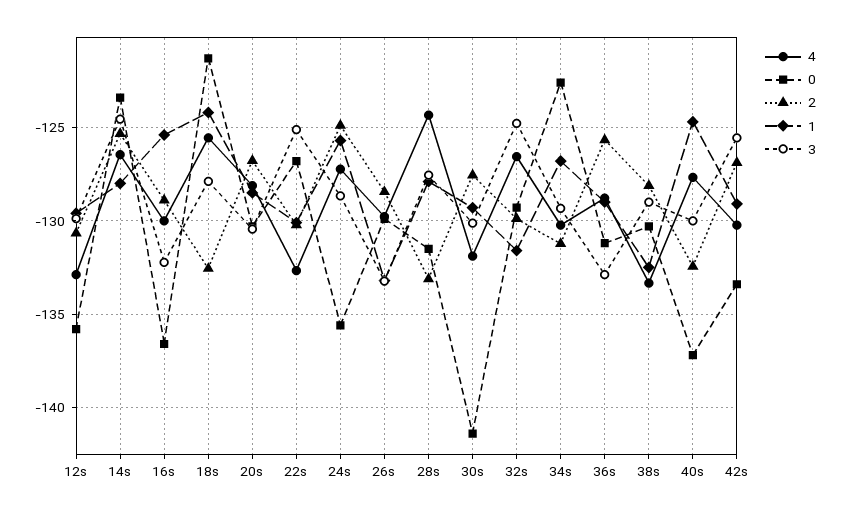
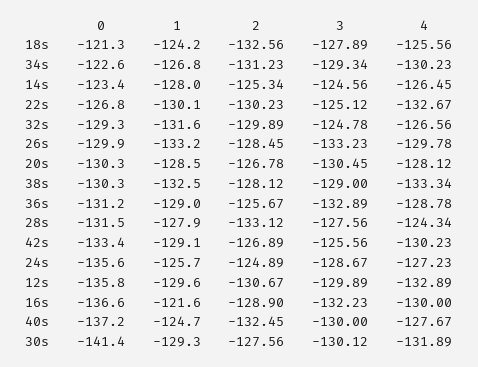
1, 16s: -125.5 -> -121.6

